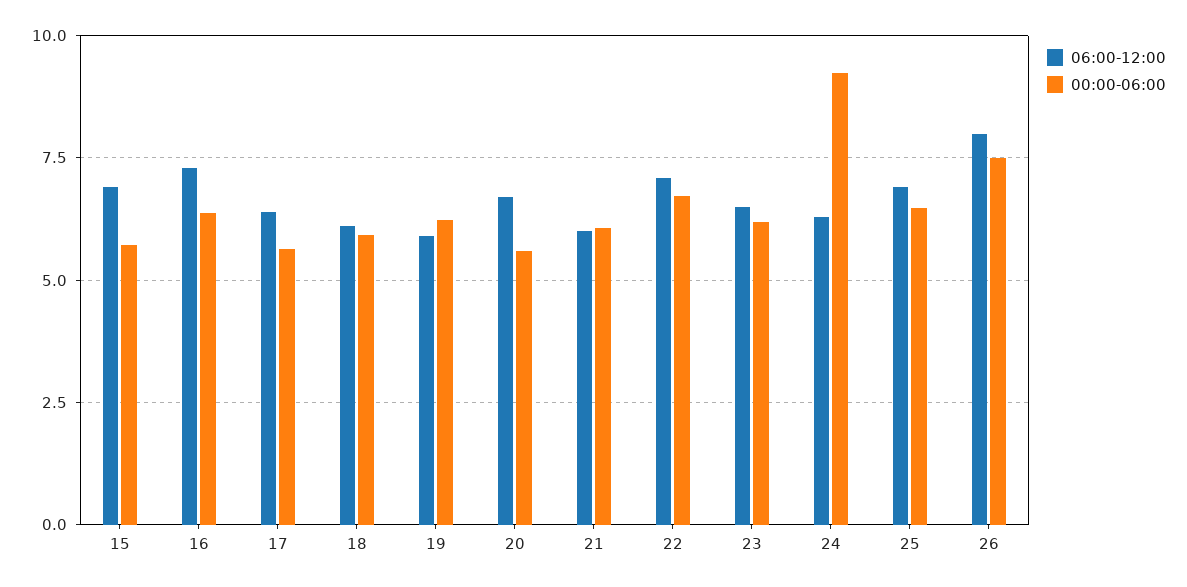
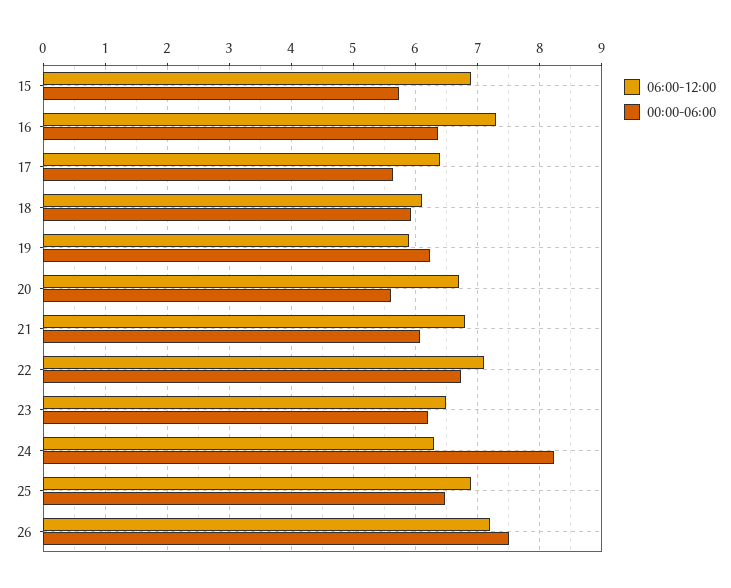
06:00-12:00, 21: 6 -> 6.8
00:00-06:00, 24: 9.25 -> 8.2
06:00-12:00, 26: 8 -> 7.2

